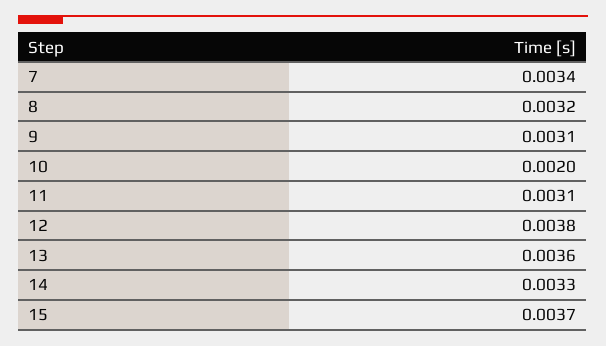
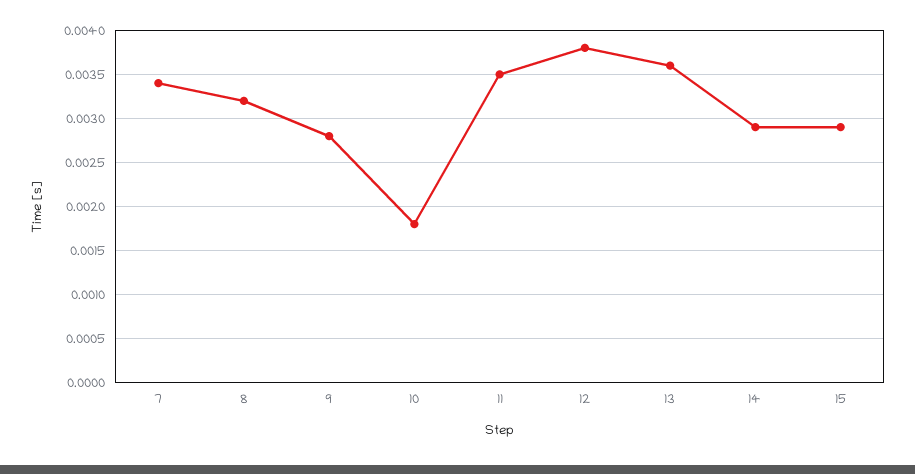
9: 0.0031 -> 0.0028
10: 0.002 -> 0.0018
11: 0.0031 -> 0.0035
14: 0.0033 -> 0.0029
15: 0.0037 -> 0.0029

